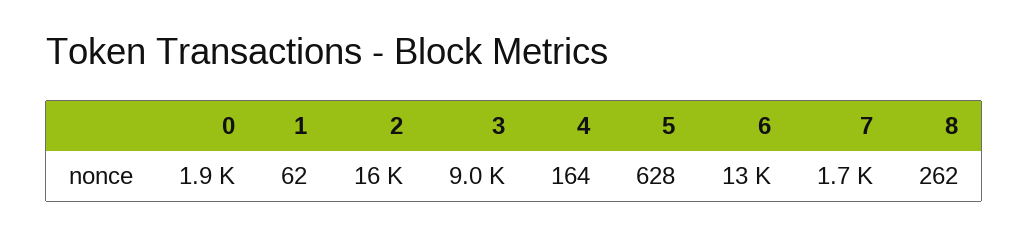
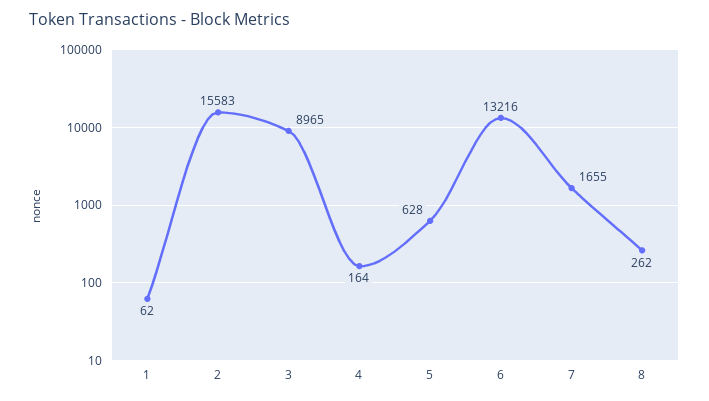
0: 1900 -> none

